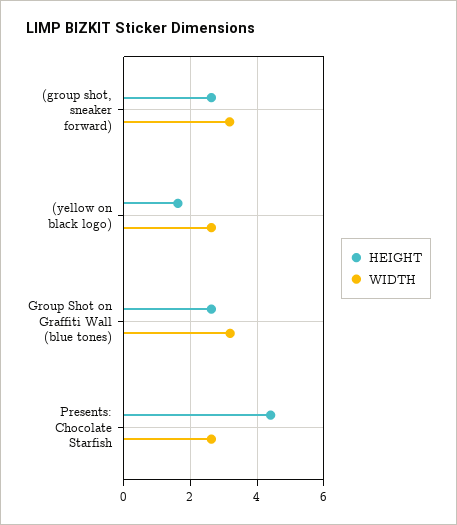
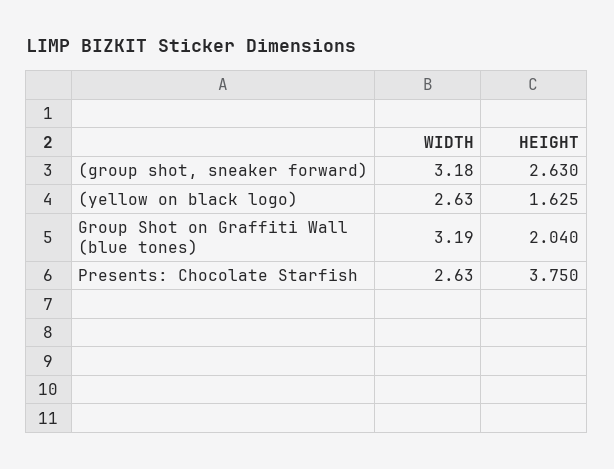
HEIGHT, Group Shot on Graffiti Wall (blue tones): 2.6 -> 2.04
HEIGHT, Presents: Chocolate Starfish: 4.4 -> 3.75

